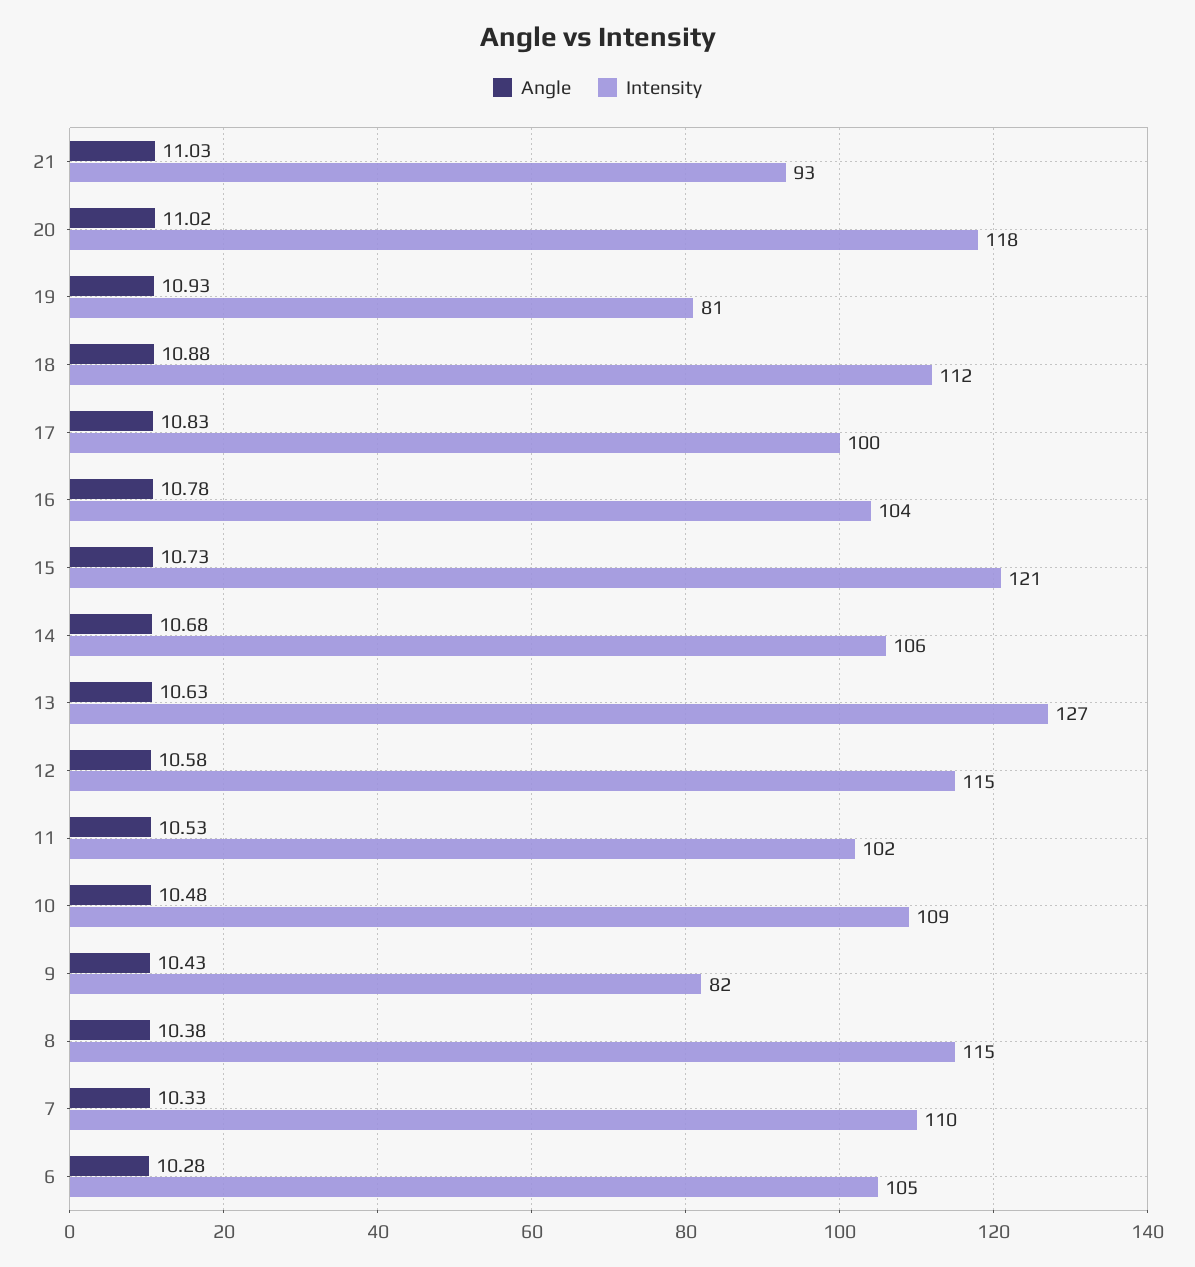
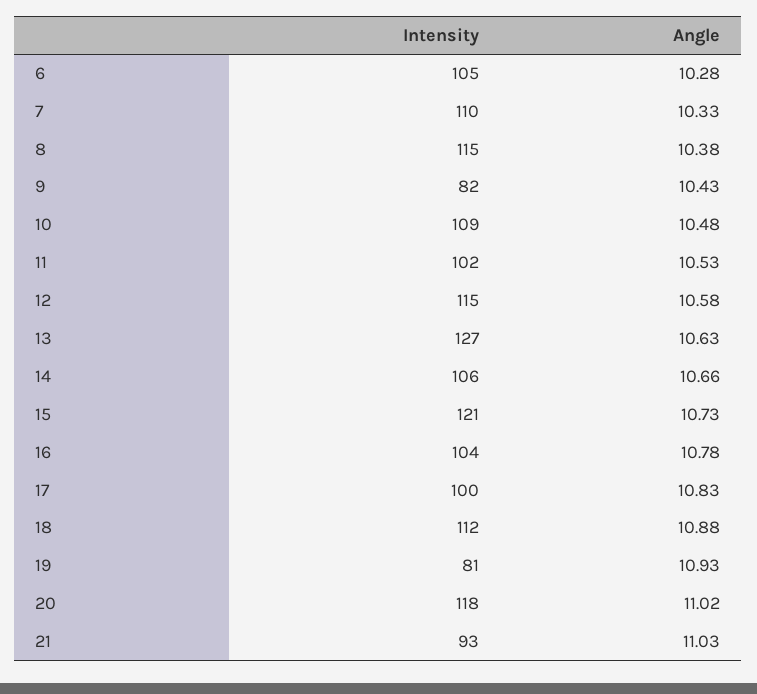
Angle, 14: 10.68 -> 10.66

